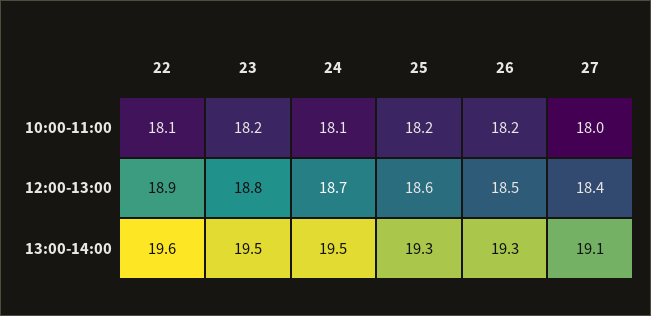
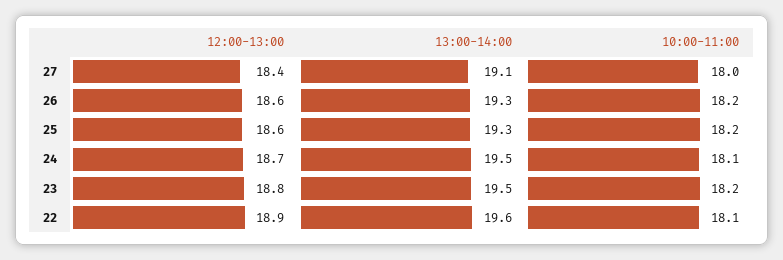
26, 12:00-13:00: 18.5 -> 18.6

